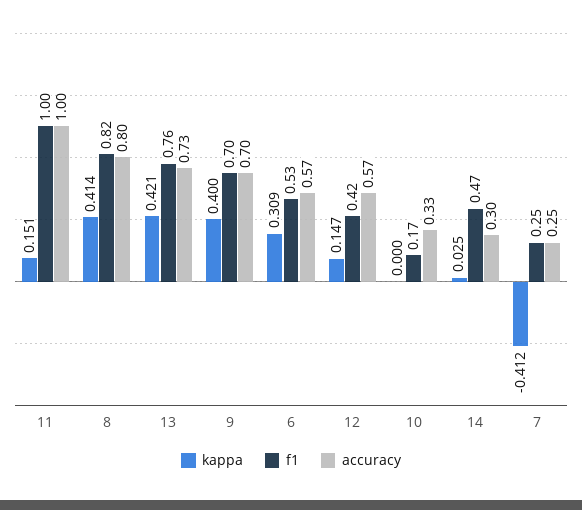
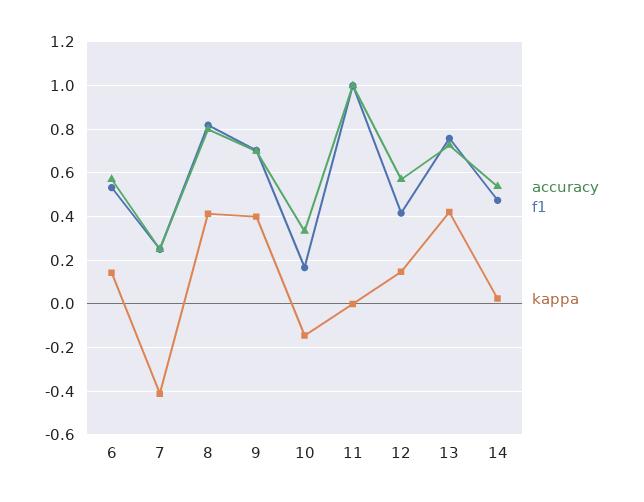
kappa, 11: 0.151 -> 0
kappa, 6: 0.309 -> 0.15
kappa, 10: 0 -> -0.15
accuracy, 14: 0.3 -> 0.55

